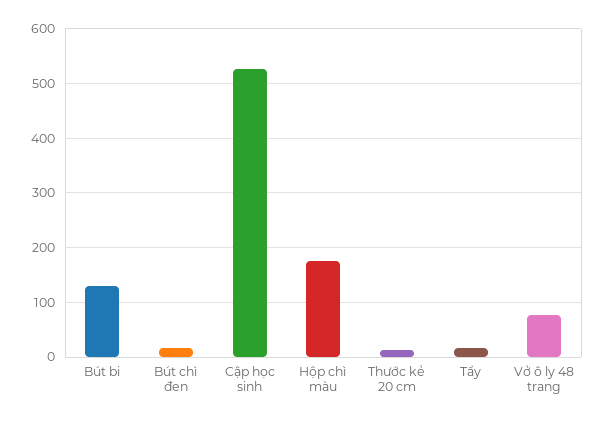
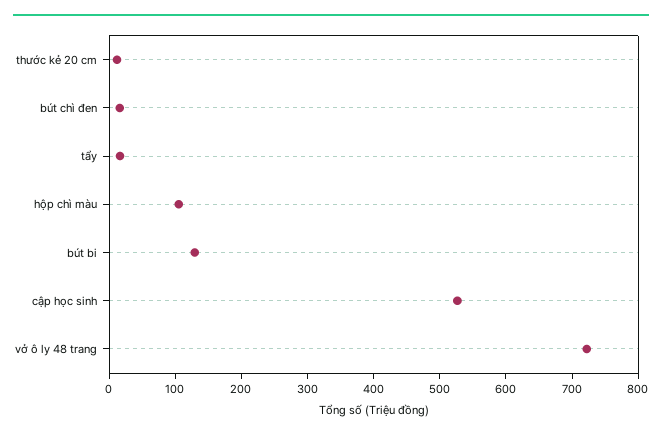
Hộp chì màu: 180 -> 100
Vở ô ly 48 trang: 80 -> 720

